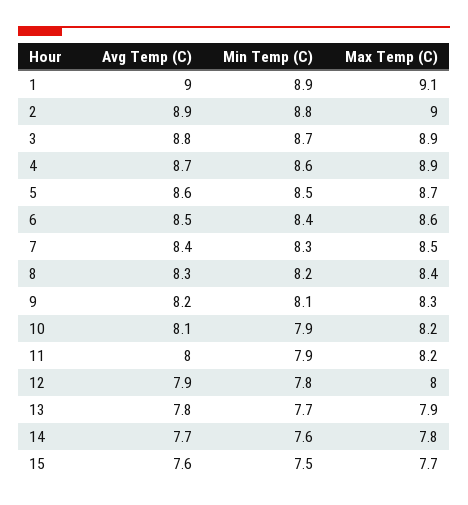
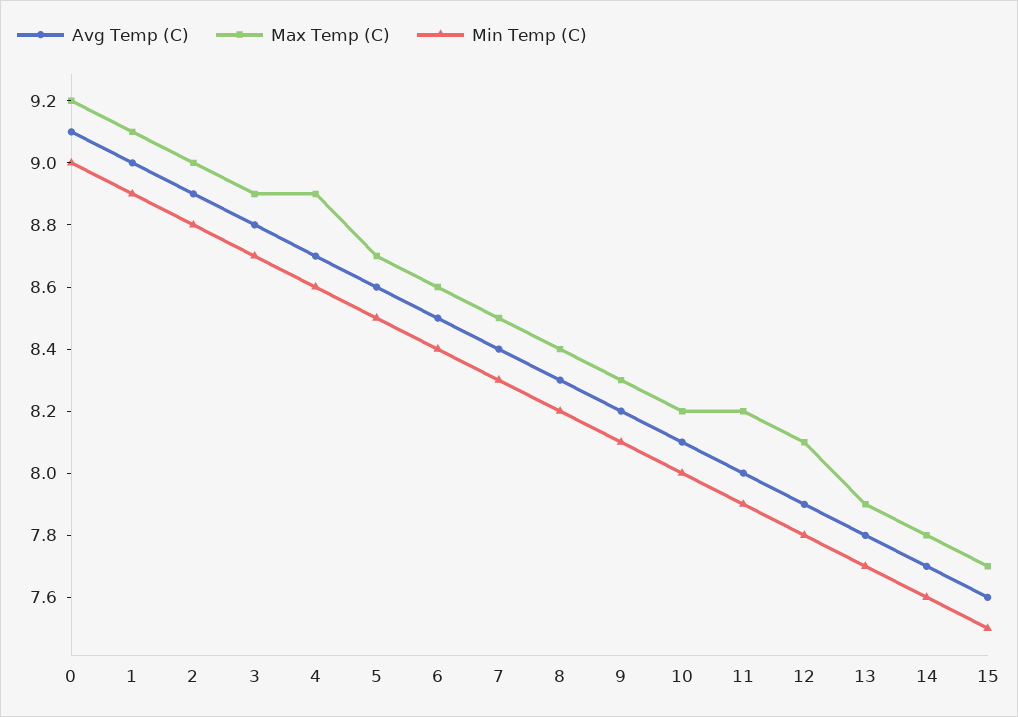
Min Temp (C), 10: 7.9 -> 8
Max Temp (C), 12: 8 -> 8.1
Avg Temp (C), 0: none -> 9.1
Max Temp (C), 0: none -> 9.2
Min Temp (C), 0: none -> 9

